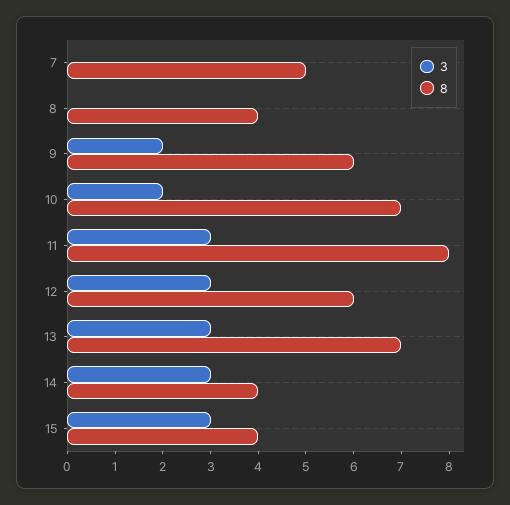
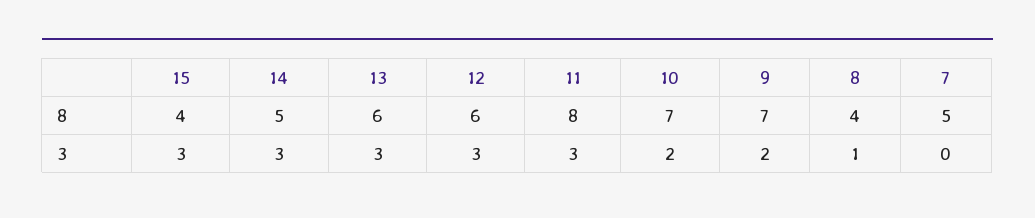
3, 8: 0 -> 1
8, 9: 6 -> 7
8, 13: 7 -> 6
8, 14: 4 -> 5

